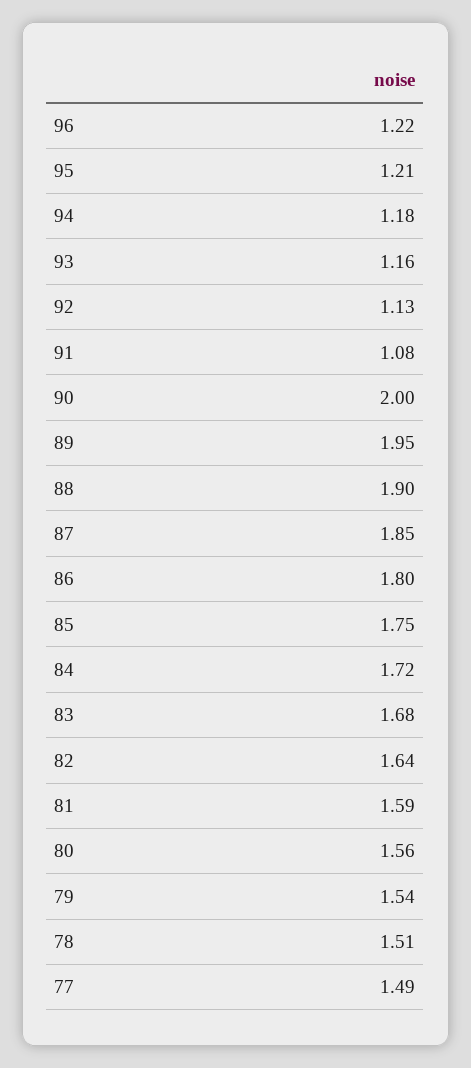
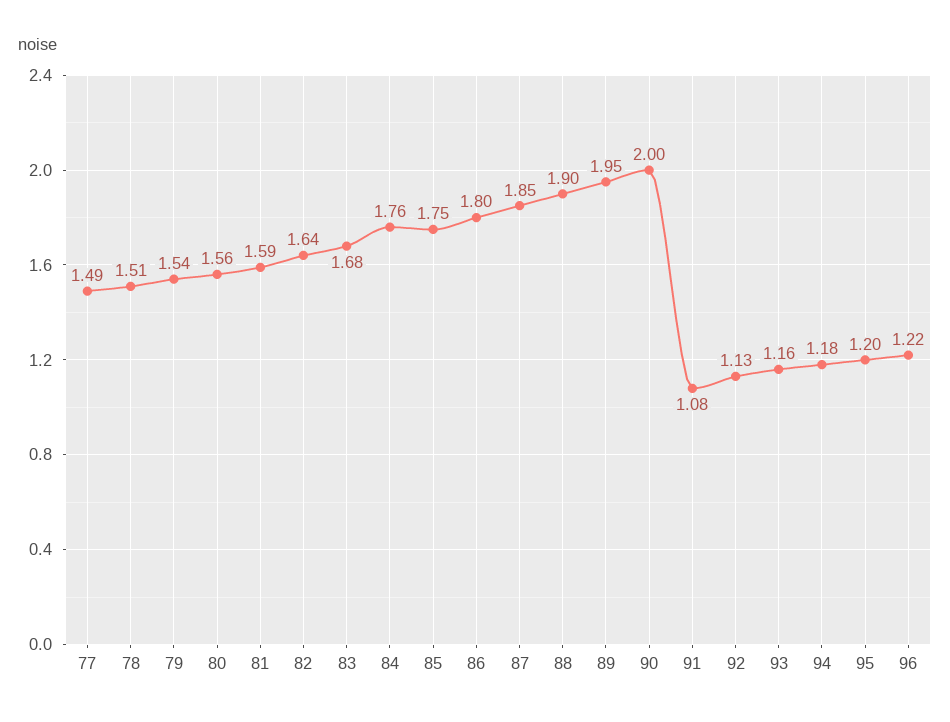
95: 1.21 -> 1.2
84: 1.72 -> 1.76

